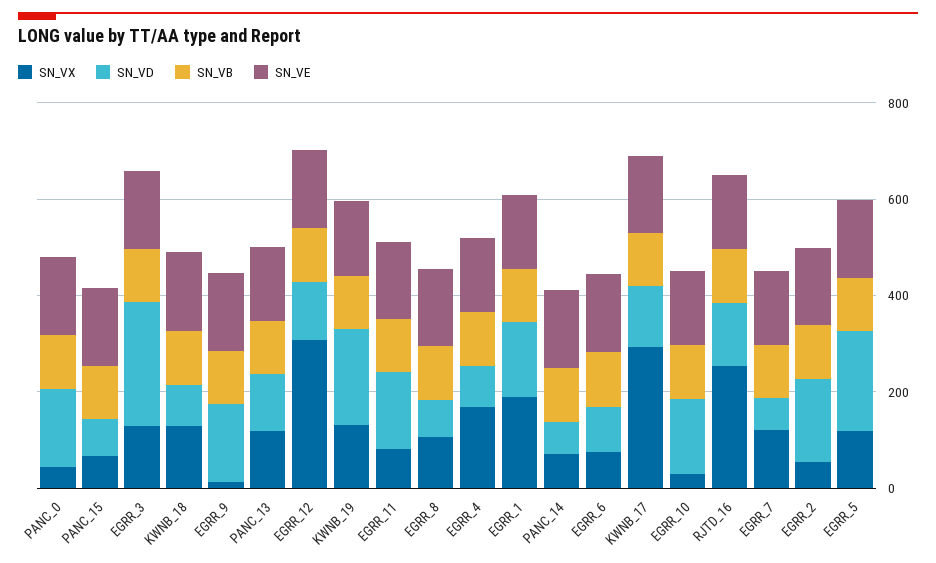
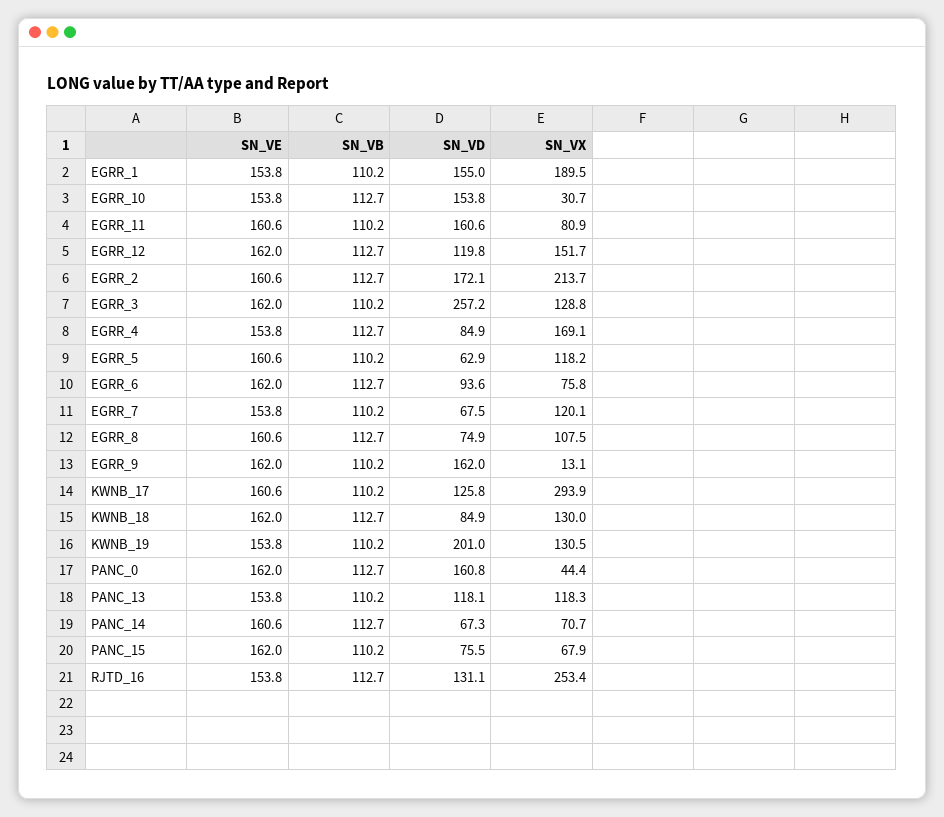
SN_VX, EGRR_12: 300 -> 151.7
SN_VX, EGRR_2: 50 -> 213.7
SN_VD, EGRR_5: 200 -> 62.9

